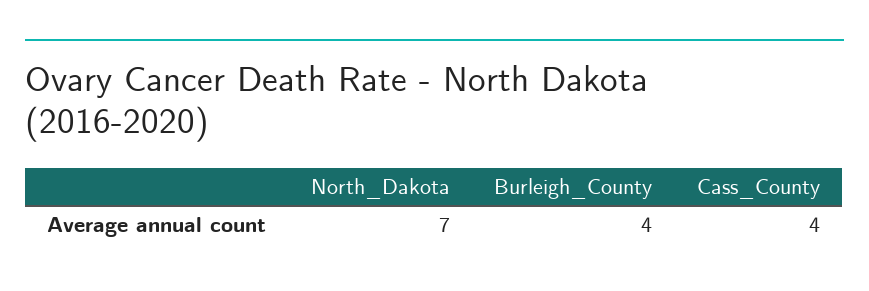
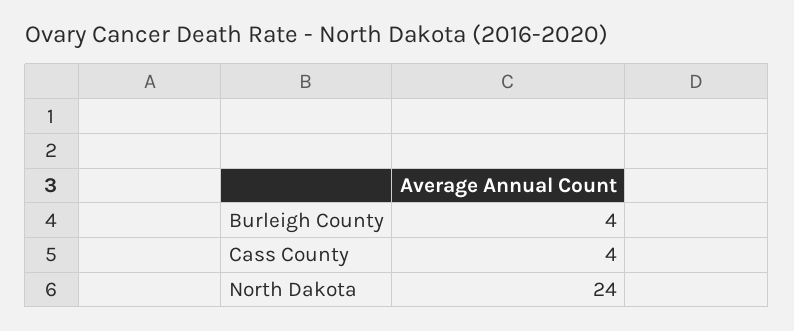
North_Dakota: 7 -> 24

